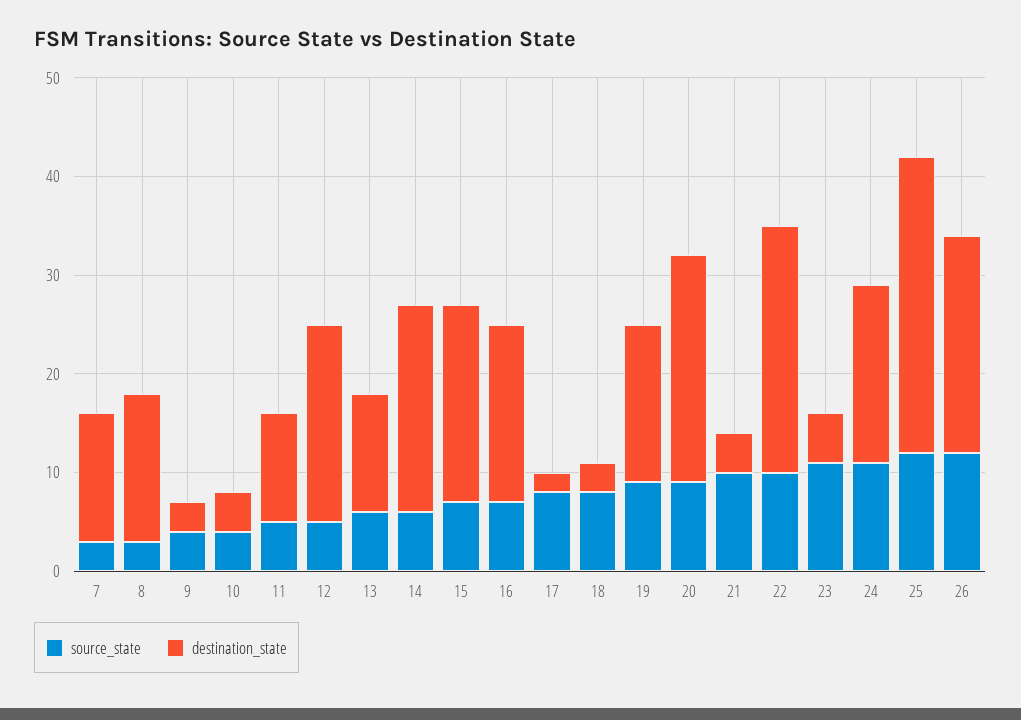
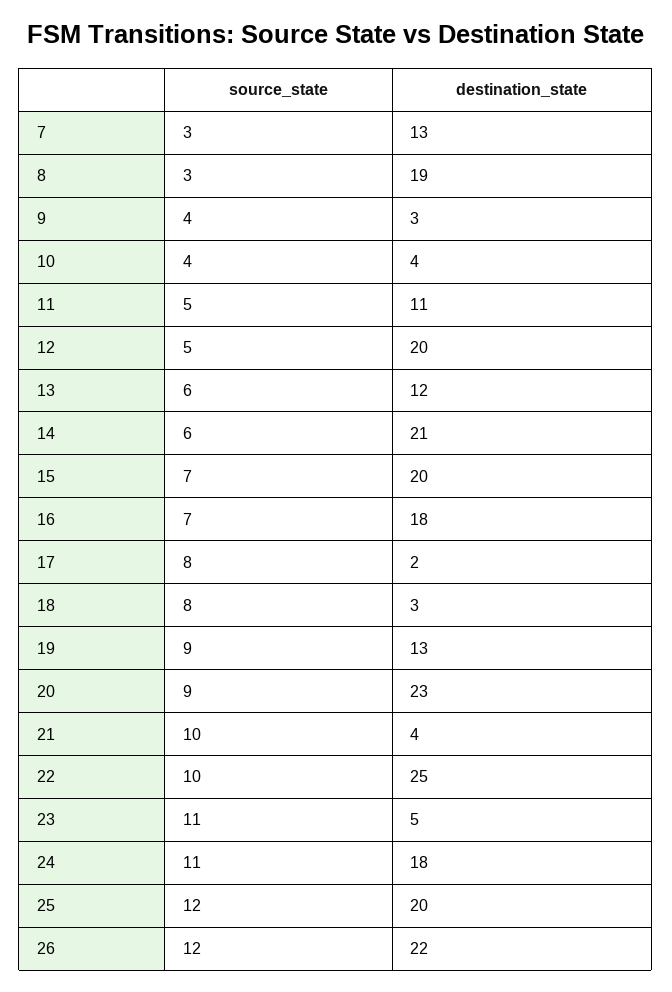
destination_state, 8: 15 -> 19
destination_state, 19: 16 -> 13
destination_state, 25: 30 -> 20

